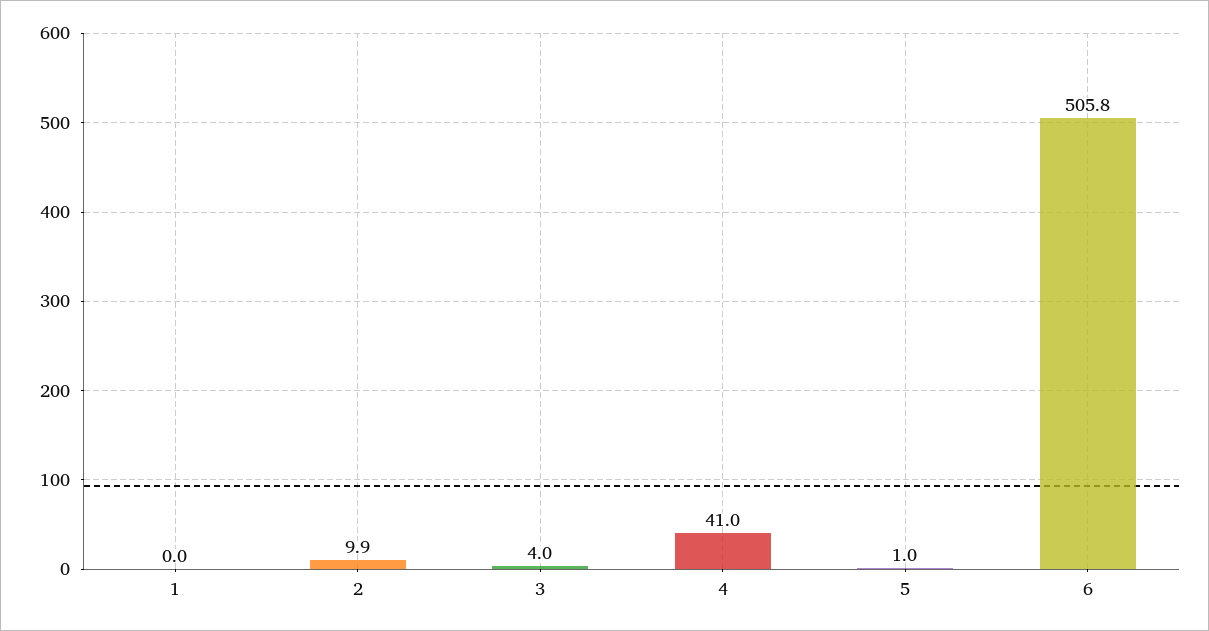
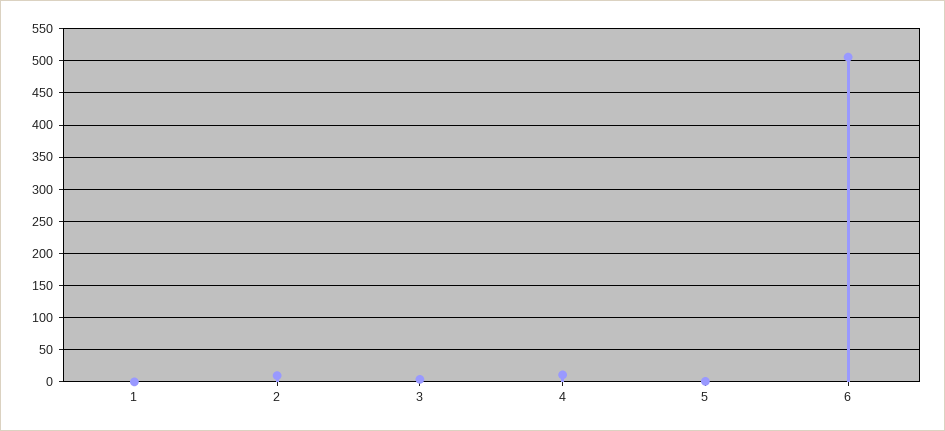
4: 41 -> 10

